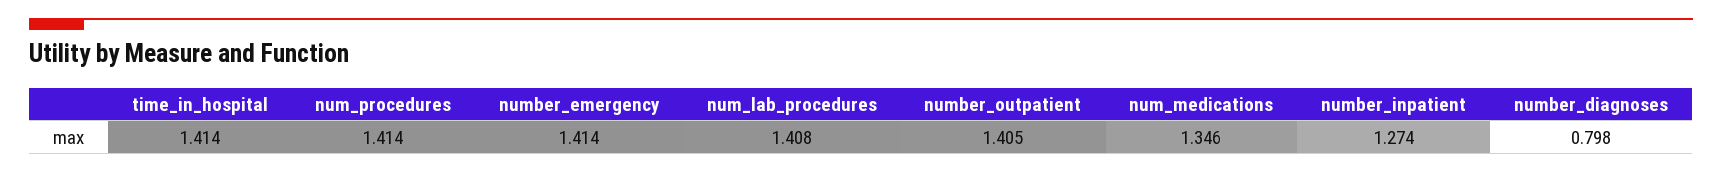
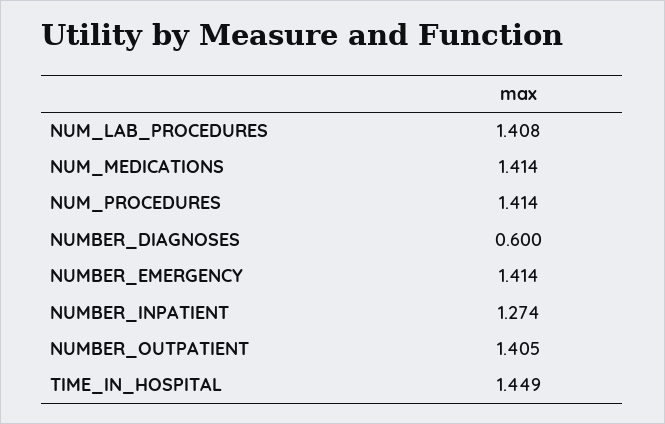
time_in_hospital: 1.414 -> 1.449
num_medications: 1.346 -> 1.414
number_diagnoses: 0.798 -> 0.6

